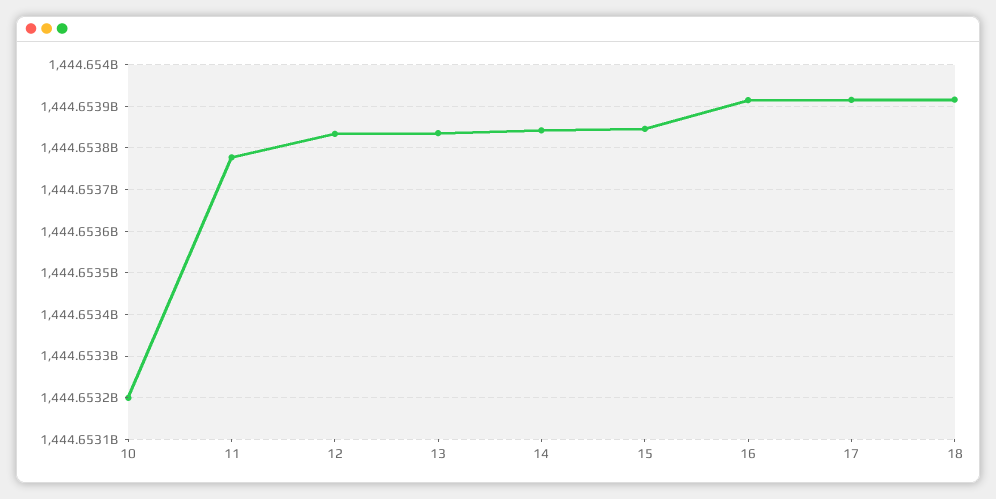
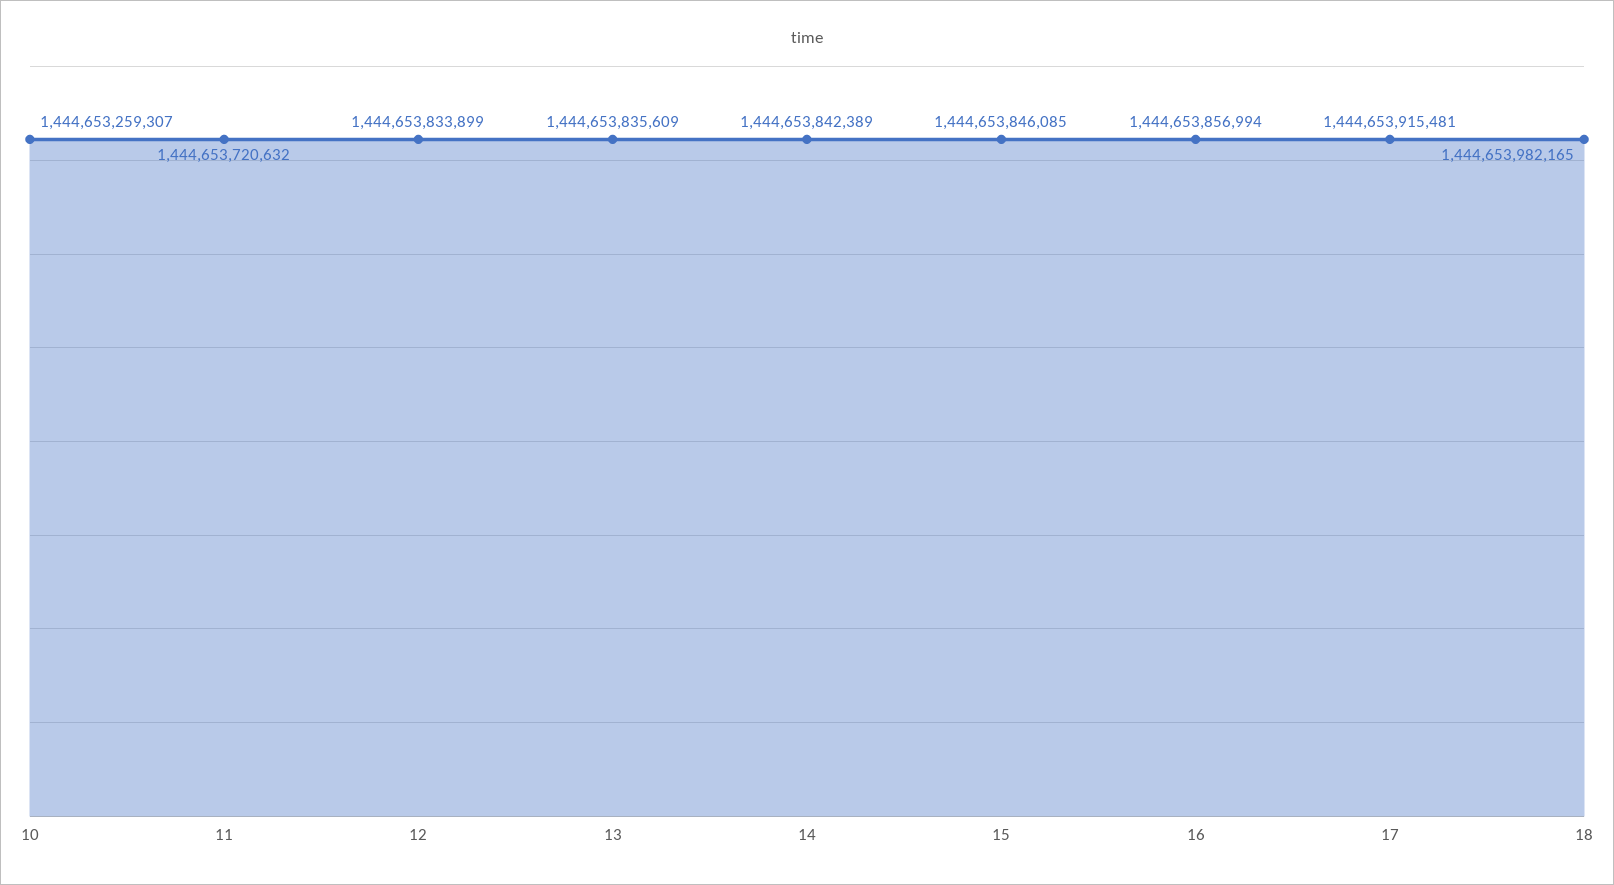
10: 1444653200000 -> 1444653259307
11: 1444653780000 -> 1444653720632
16: 1444653920000 -> 1444653856994
18: 1444653920000 -> 1444653982165

